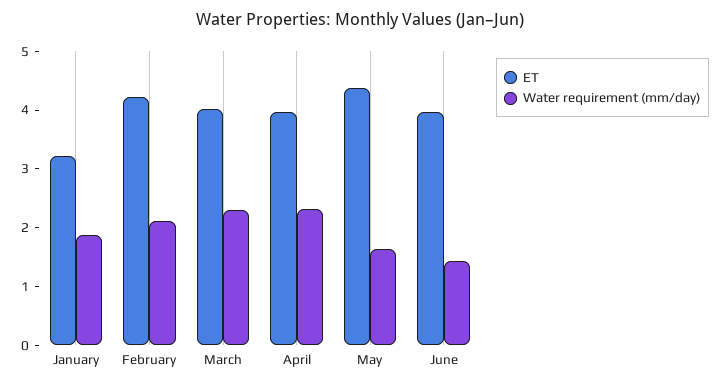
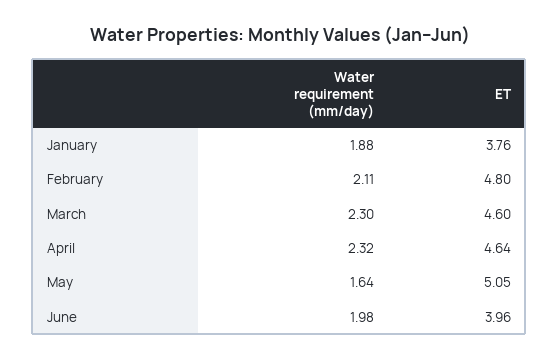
ET, January: 3.2 -> 3.76
ET, February: 4.2 -> 4.8
ET, March: 4 -> 4.6
ET, April: 4 -> 4.64
ET, May: 4.4 -> 5.05
Water requirement (mm/day), June: 1.4 -> 1.98

